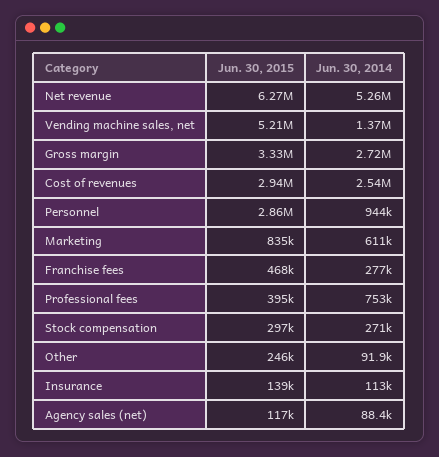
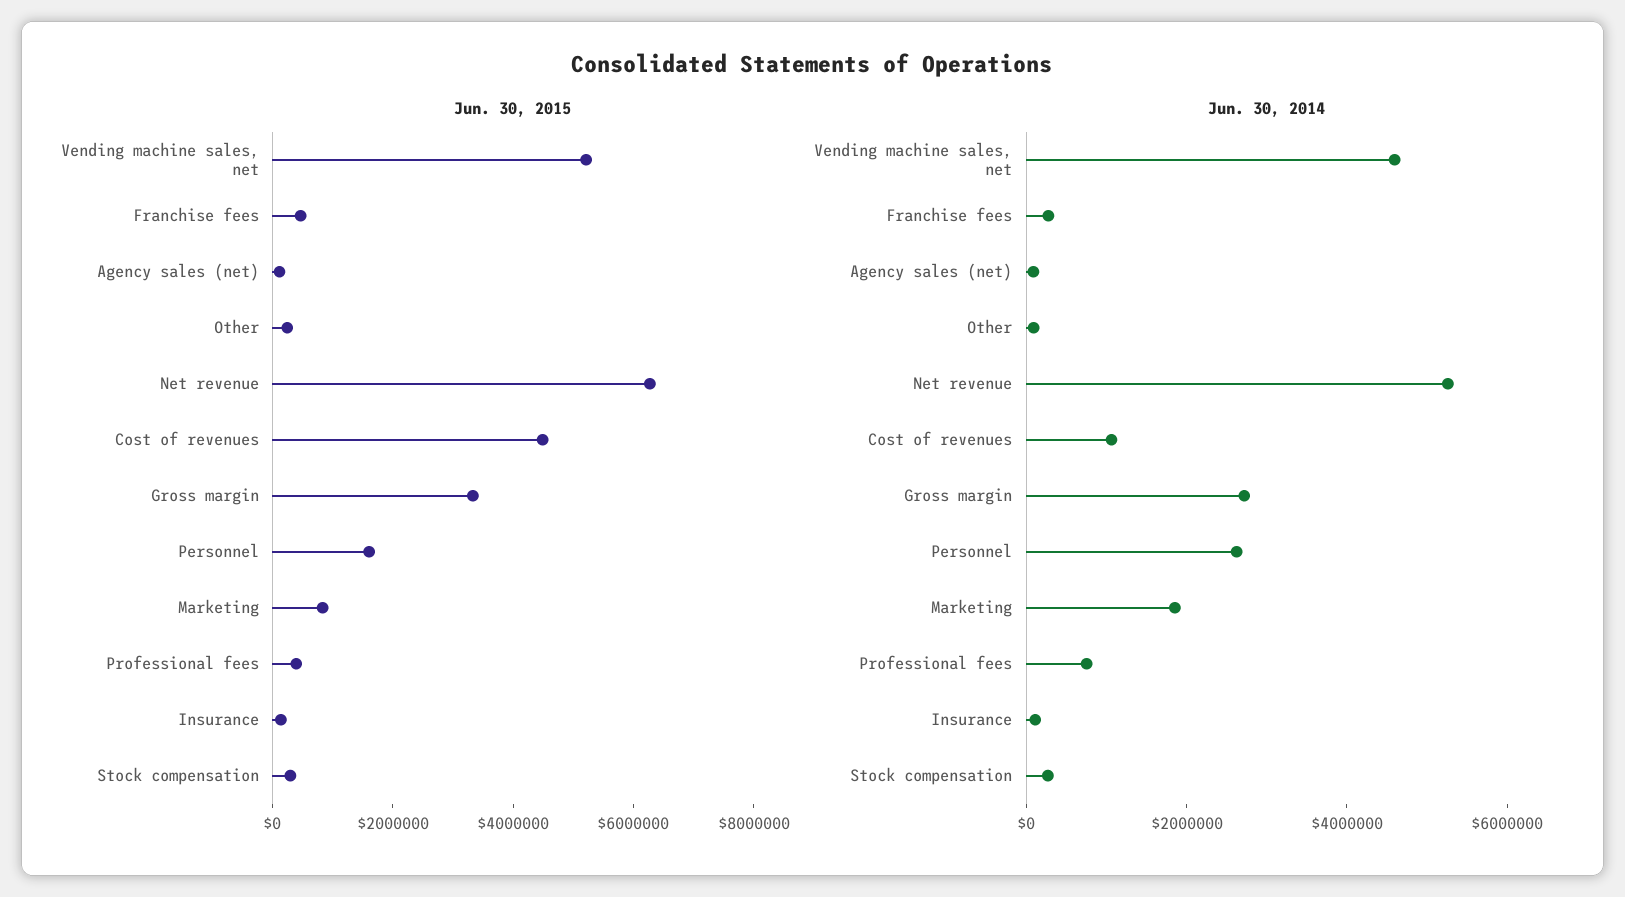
Jun. 30, 2014, Vending machine sales, net: 1370000 -> 4500000
Jun. 30, 2015, Cost of revenues: 2940000 -> 4500000
Jun. 30, 2014, Cost of revenues: 2540000 -> 1000000
Jun. 30, 2015, Personnel: 2860000 -> 1500000
Jun. 30, 2014, Personnel: 944000 -> 2500000
Jun. 30, 2014, Marketing: 611000 -> 2000000

